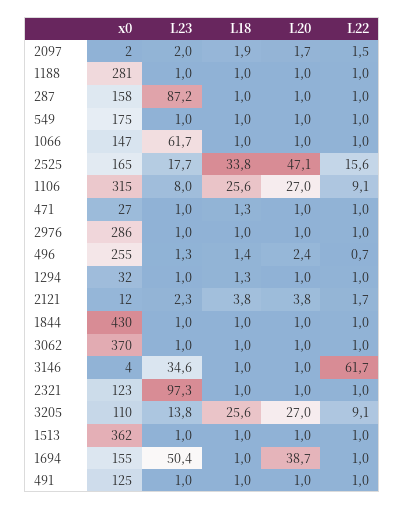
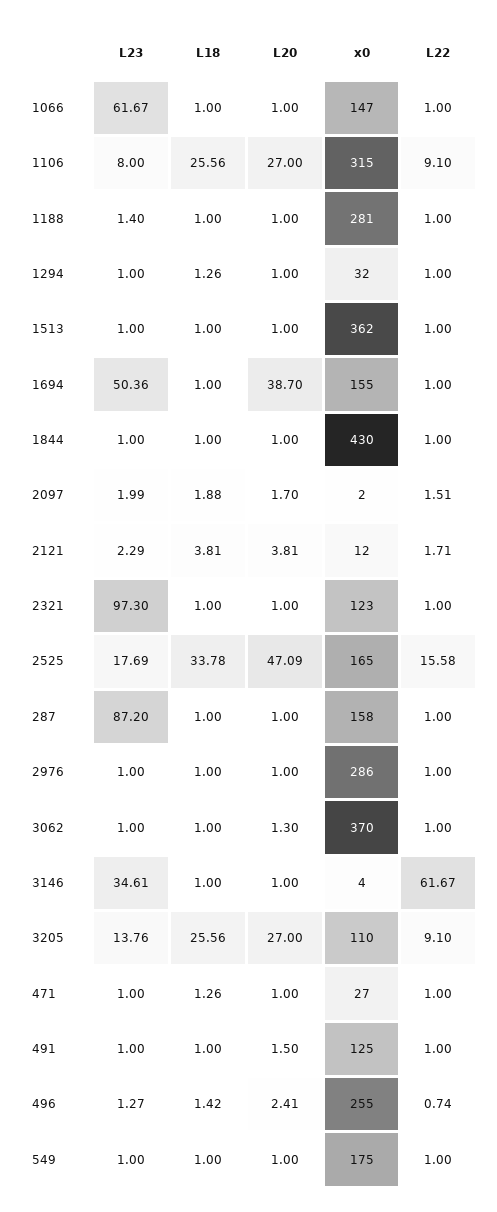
L23, 1188: 1 -> 1.4
L20, 3062: 1 -> 1.3
L20, 491: 1 -> 1.5

